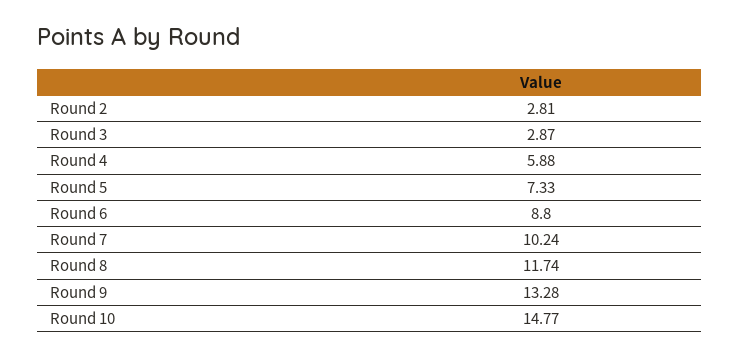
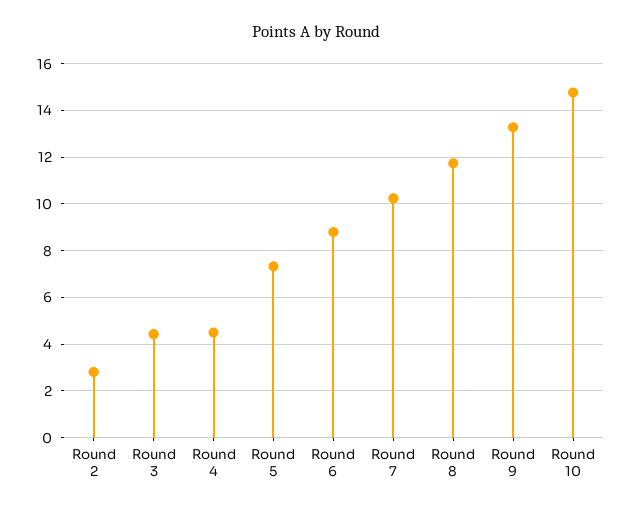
Round 3: 2.87 -> 4.5
Round 4: 5.88 -> 4.5

